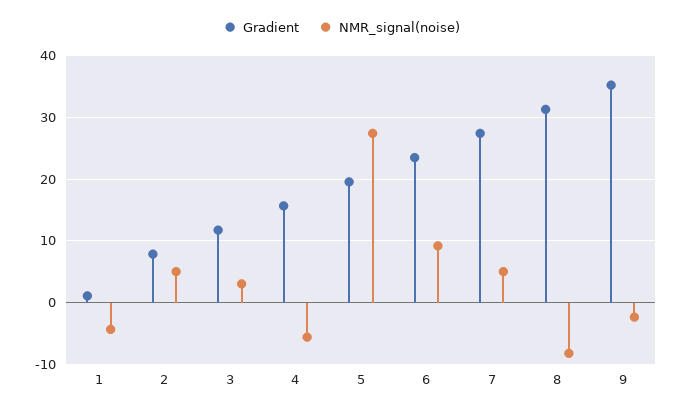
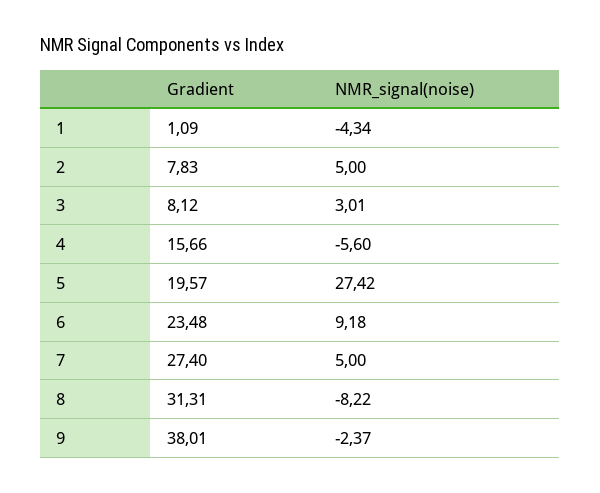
Gradient, 3: 12 -> 8.12
Gradient, 9: 35 -> 38.01

